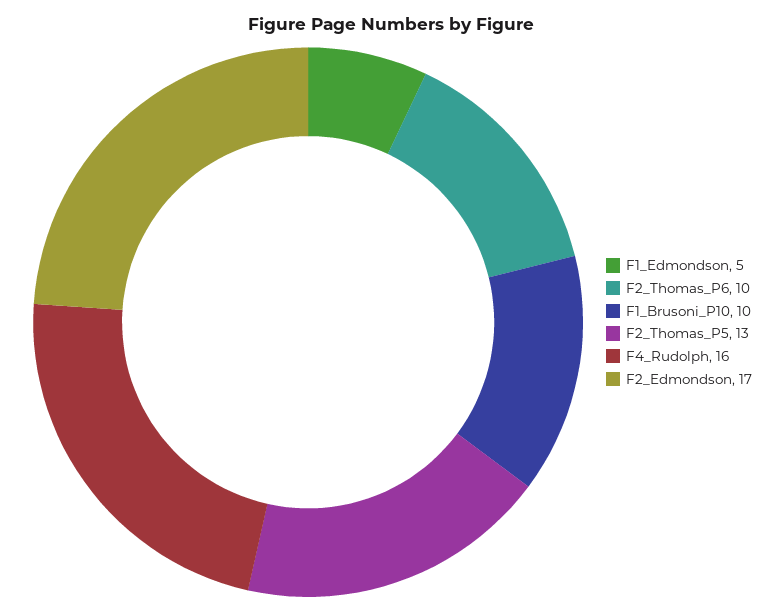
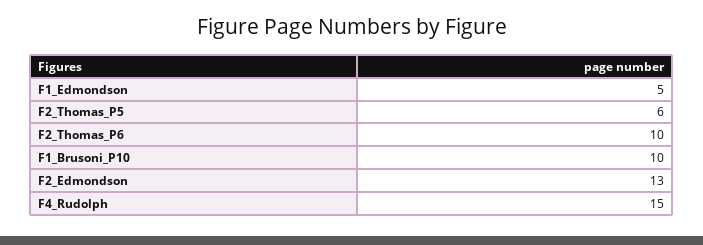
F2_Thomas_P5: 13 -> 6
F4_Rudolph: 16 -> 15
F2_Edmondson: 17 -> 13

